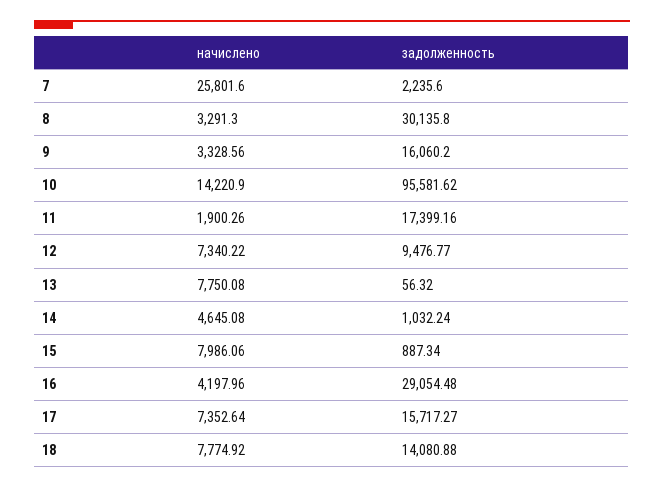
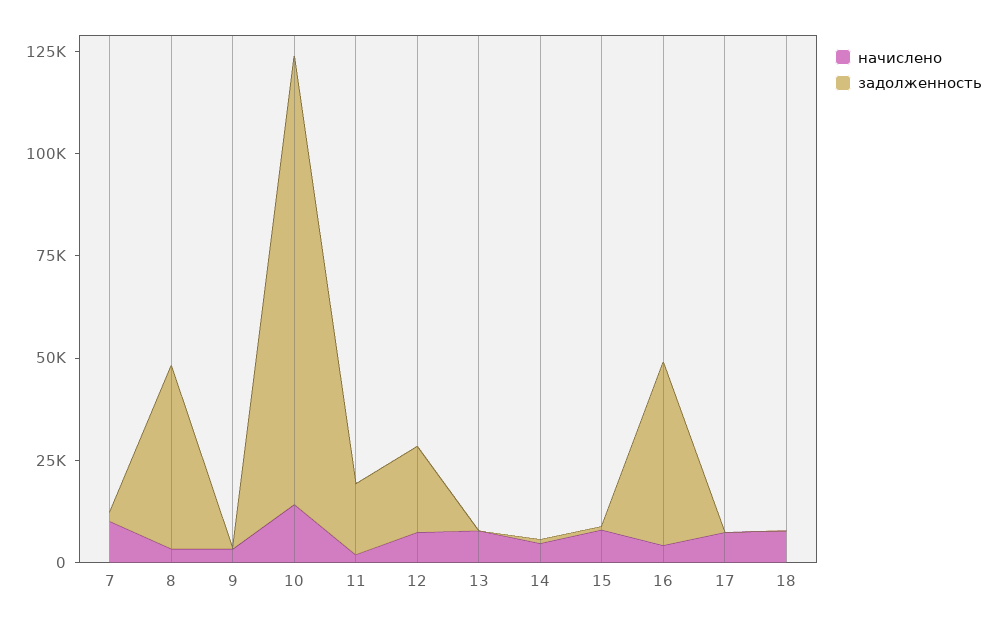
начислено, 7: 25801.6 -> 10000
задолженность, 8: 30135.8 -> 45000
задолженность, 9: 16060.2 -> 0
задолженность, 10: 95581.62 -> 110000
задолженность, 12: 9476.77 -> 20000
задолженность, 16: 29054.48 -> 45000
задолженность, 17: 15717.27 -> 0
задолженность, 18: 14080.88 -> 0

